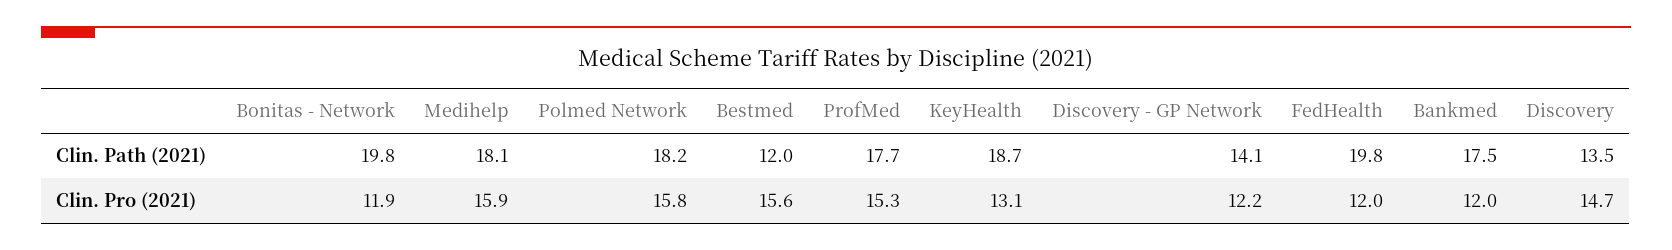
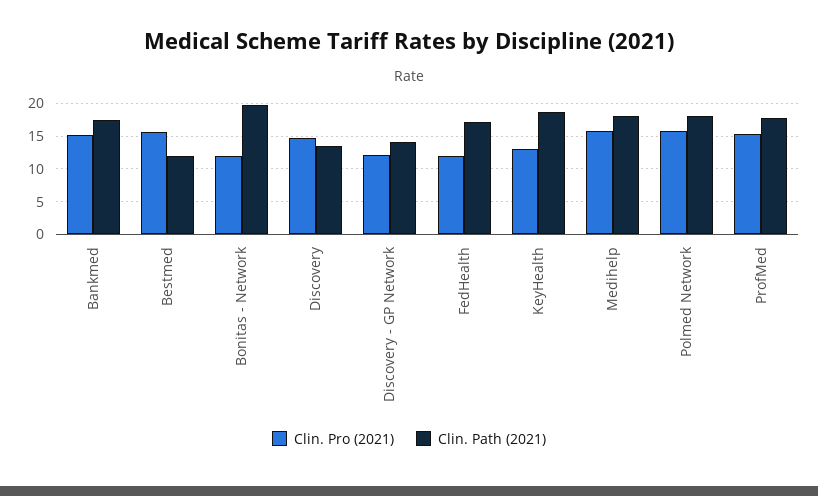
Clin. Path (2021), FedHealth: 19.8 -> 17
Clin. Pro (2021), Bankmed: 12 -> 15

